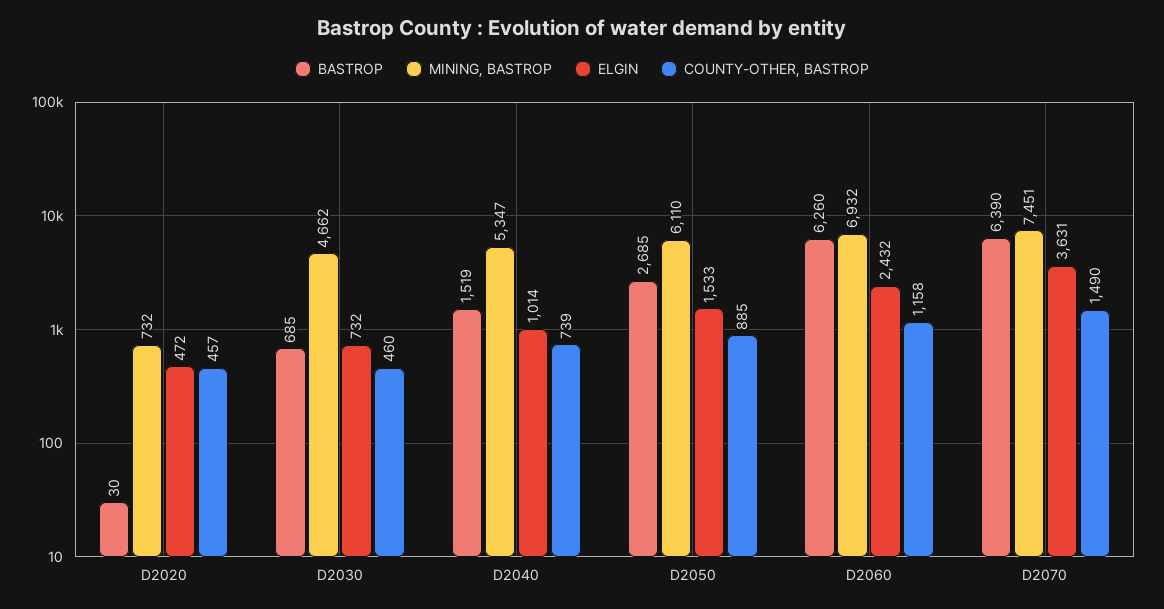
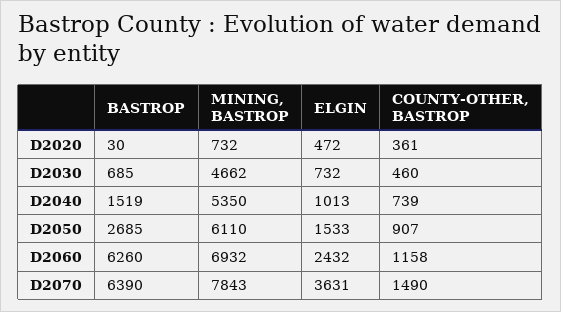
COUNTY-OTHER, BASTROP, D2020: 457 -> 361
MINING, BASTROP, D2040: 5347 -> 5350
ELGIN, D2040: 1014 -> 1013
COUNTY-OTHER, BASTROP, D2050: 885 -> 907
MINING, BASTROP, D2070: 7451 -> 7843

